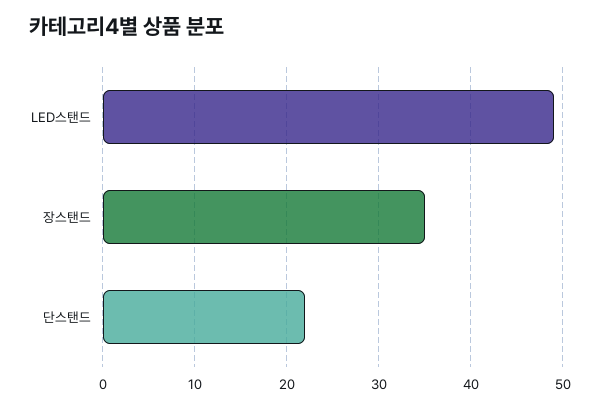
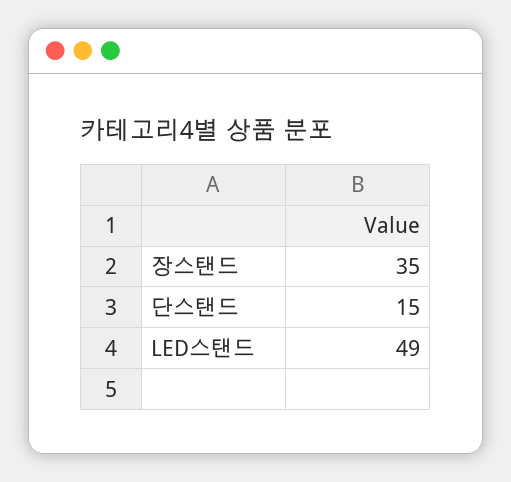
단스탠드: 22 -> 15

